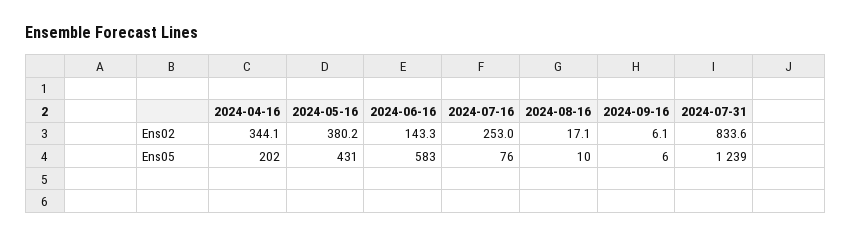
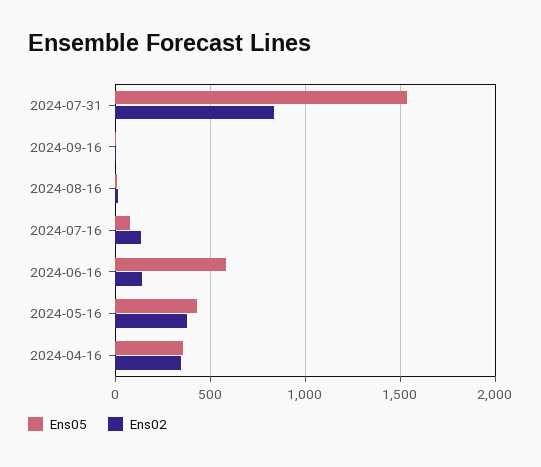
Ens02, 2024-07-16: 253 -> 150
Ens05, 2024-04-16: 202 -> 350
Ens05, 2024-07-31: 1239 -> 1550

